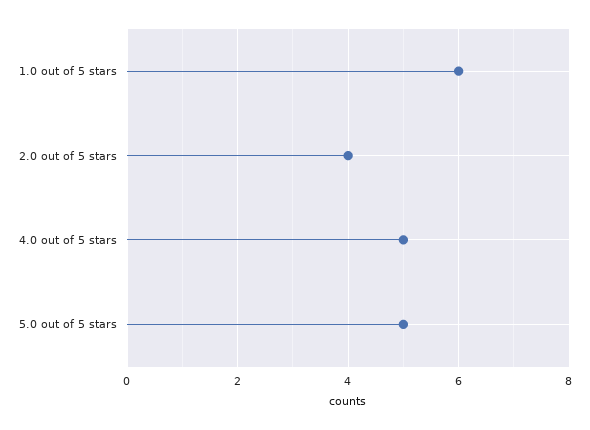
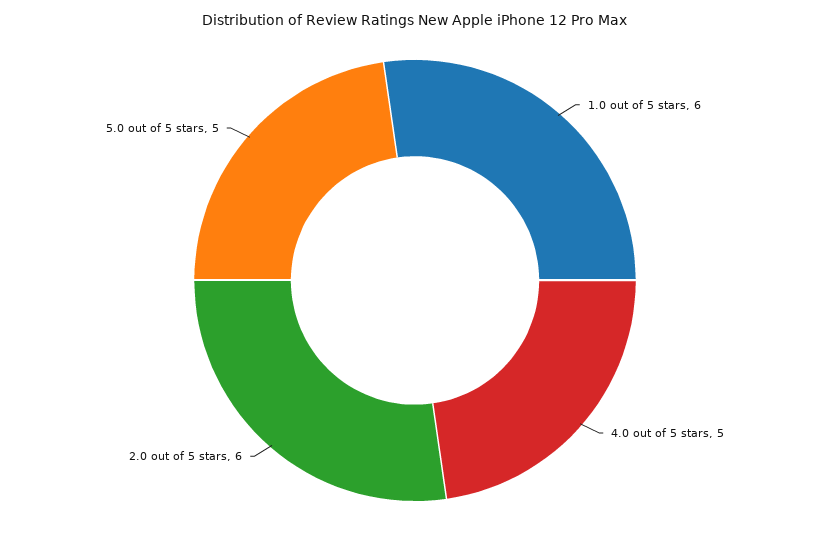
2.0 out of 5 stars: 4 -> 6

